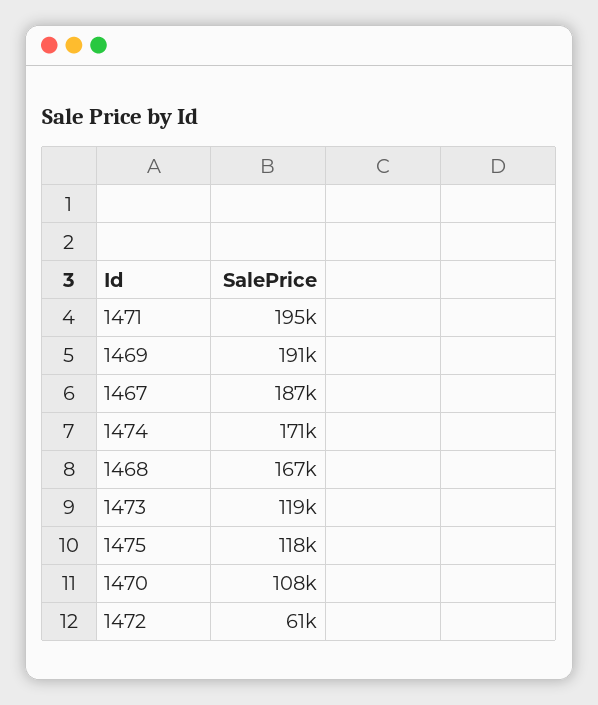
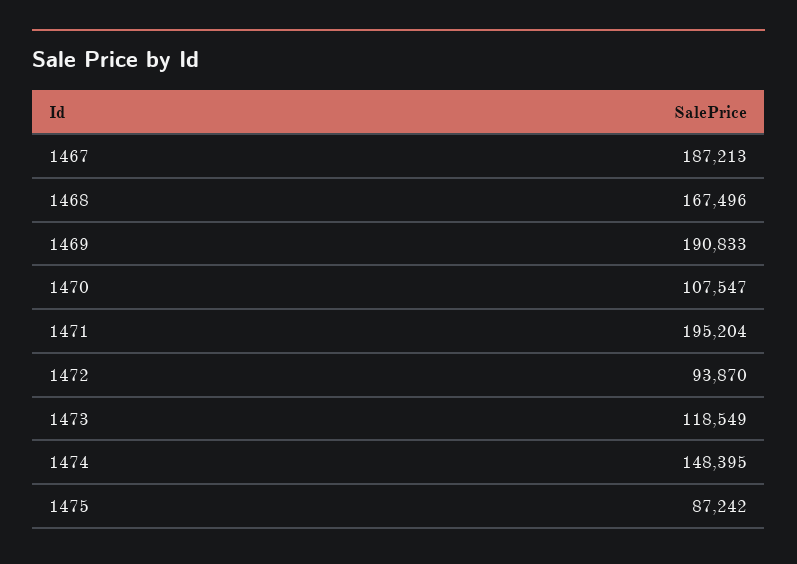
1474: 171000 -> 148395
1475: 118000 -> 87242
1472: 61000 -> 93870

